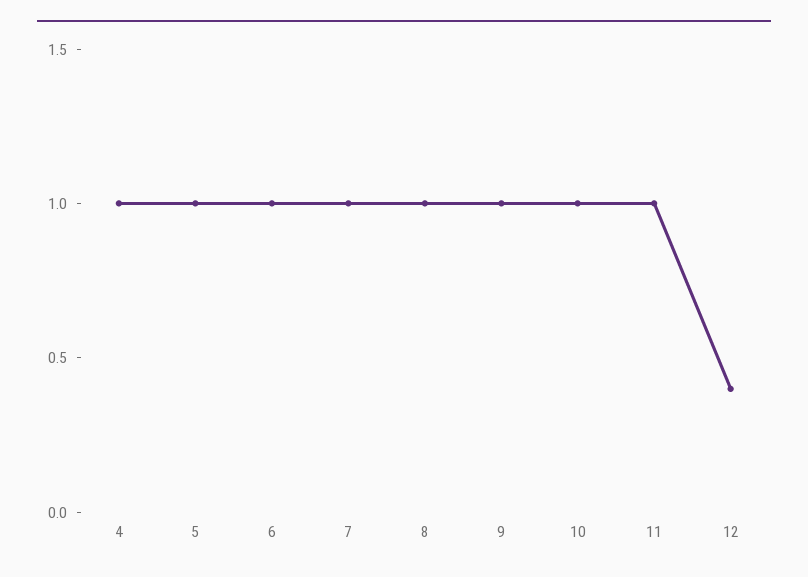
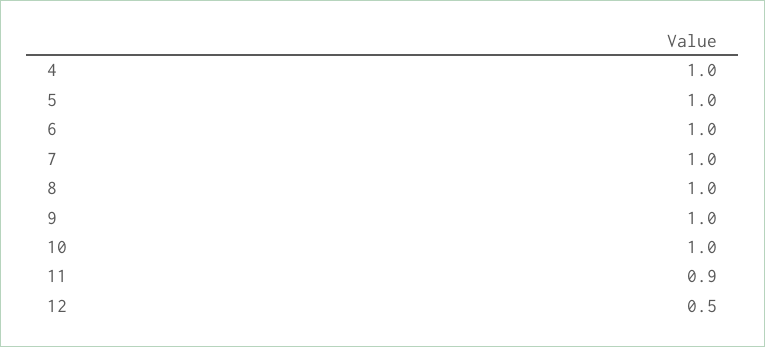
11: 1 -> 0.9
12: 0.4 -> 0.5

